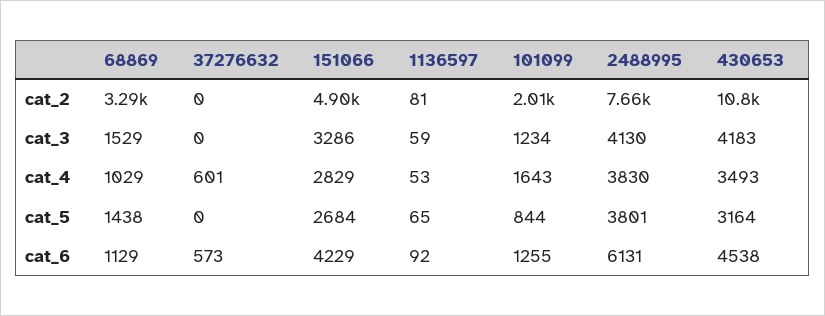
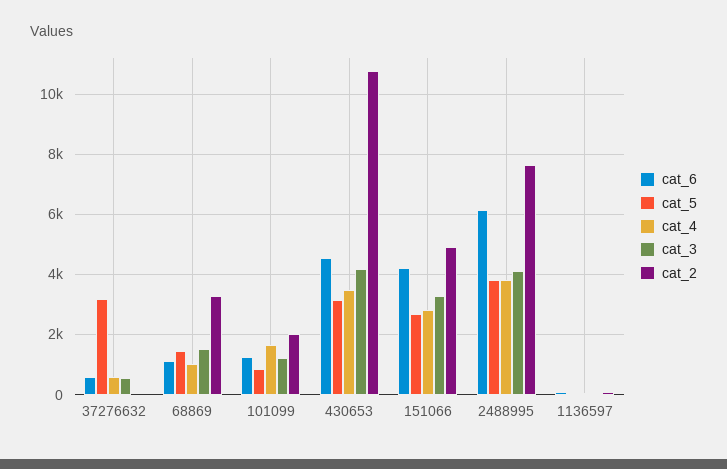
cat_3, 37276632: 0 -> 600
cat_5, 37276632: 0 -> 3200

